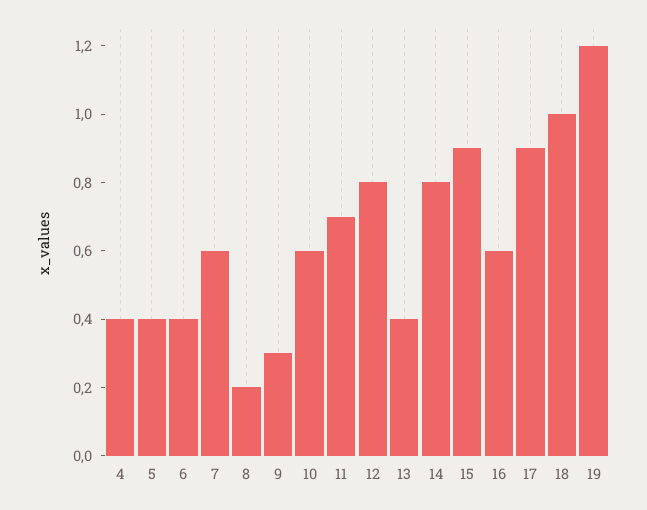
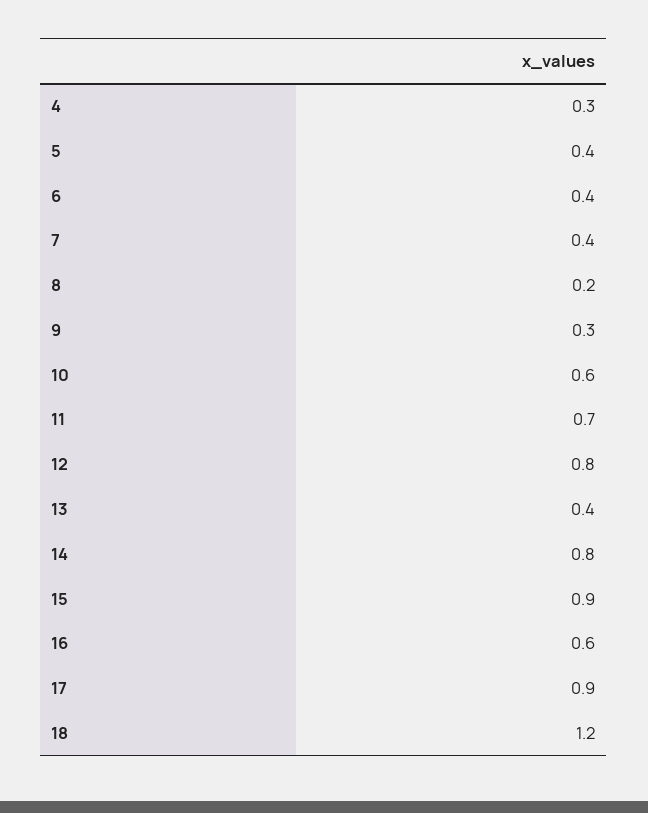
4: 0.4 -> 0.3
7: 0.6 -> 0.4
18: 1 -> 1.2
19: 1.2 -> none

